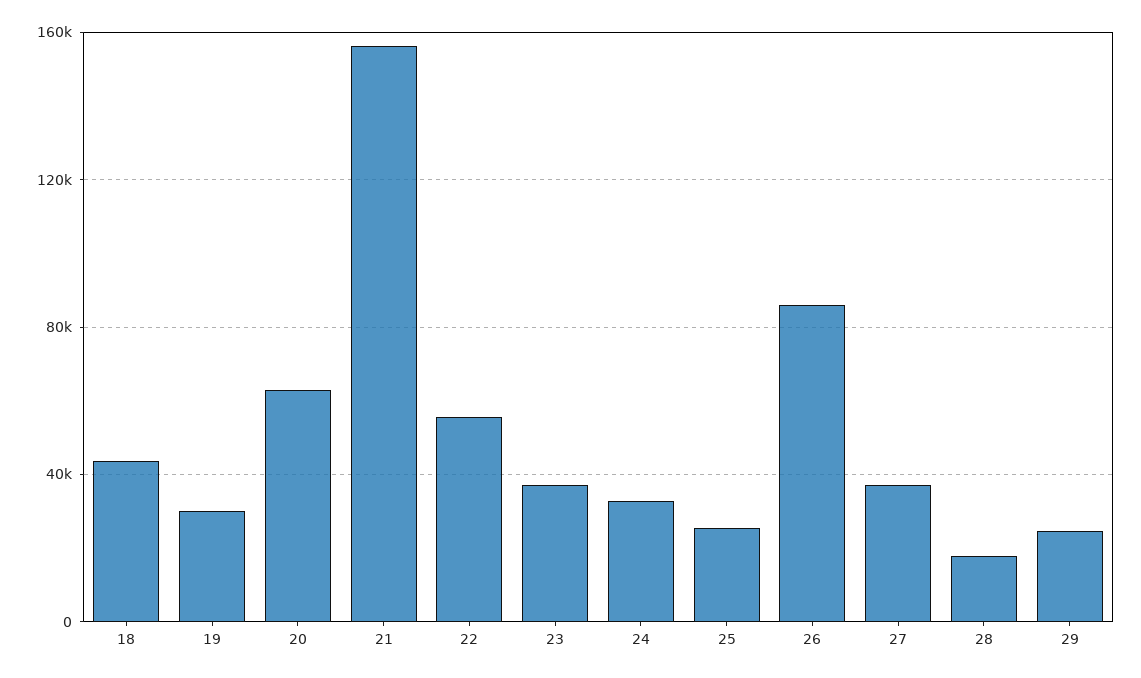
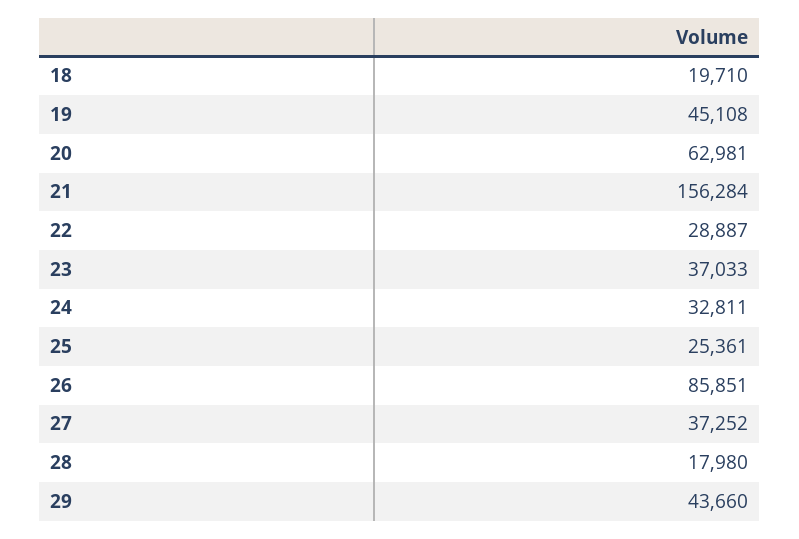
18: 45000 -> 19710
19: 30000 -> 45108
22: 55000 -> 28887
29: 25000 -> 43660

